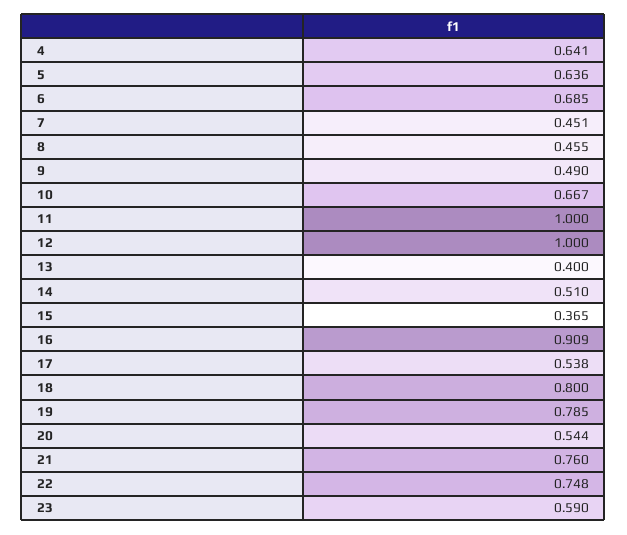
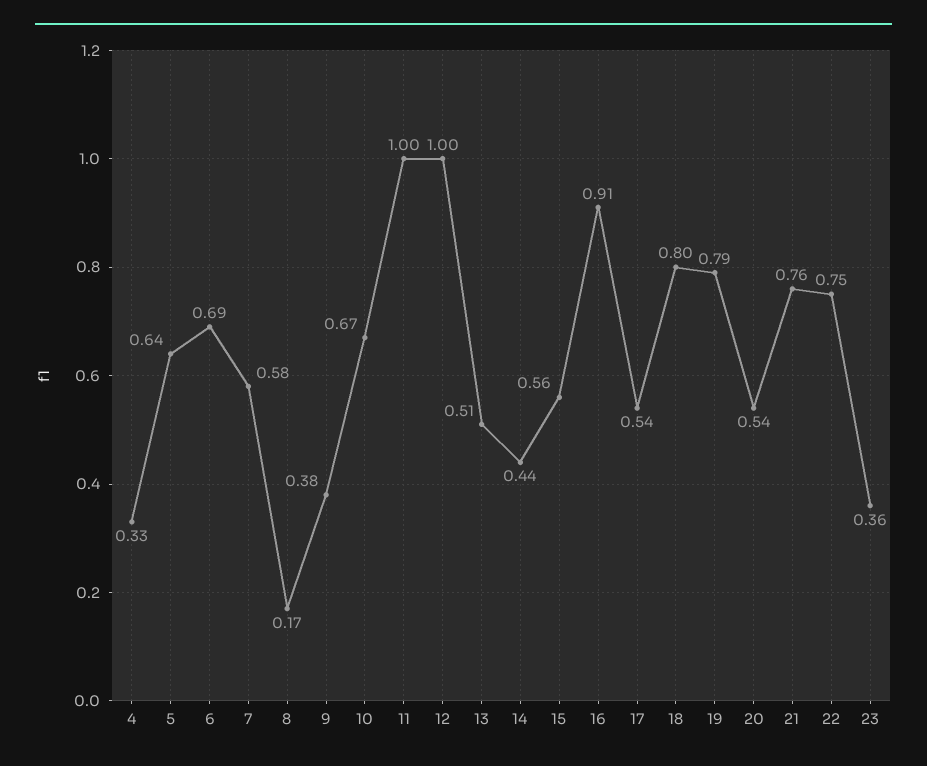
4: 0.641 -> 0.33
7: 0.451 -> 0.58
8: 0.455 -> 0.17
9: 0.49 -> 0.38
13: 0.4 -> 0.51
14: 0.51 -> 0.44
15: 0.365 -> 0.56
23: 0.59 -> 0.36

